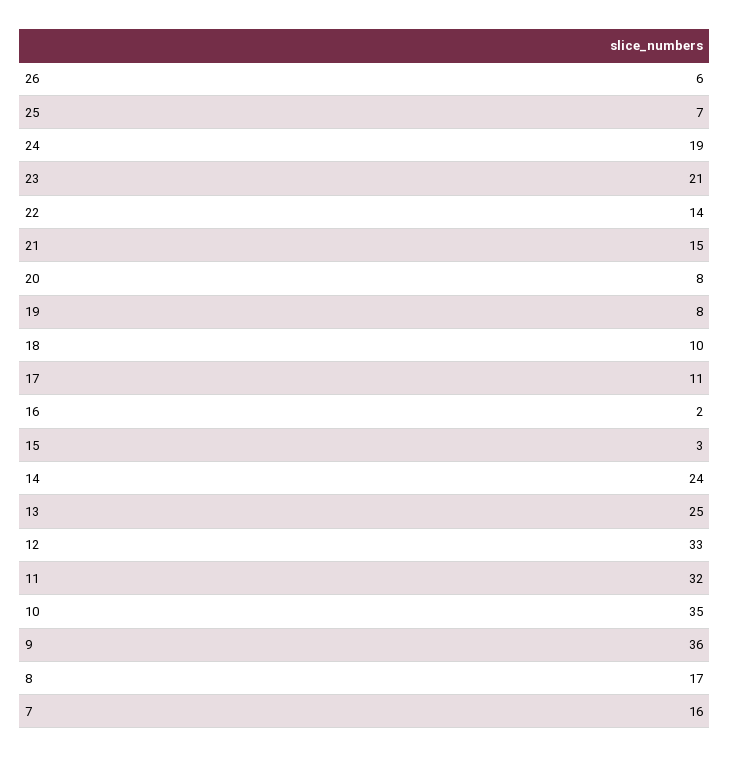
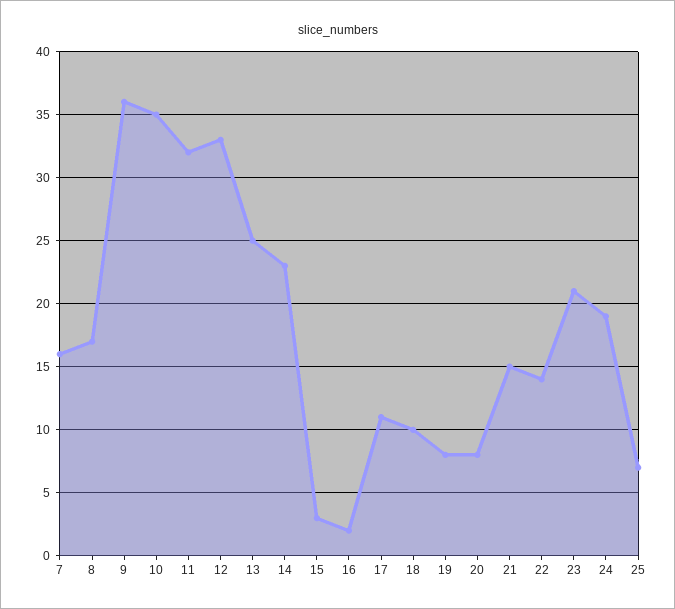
26: 6 -> none
14: 24 -> 23

